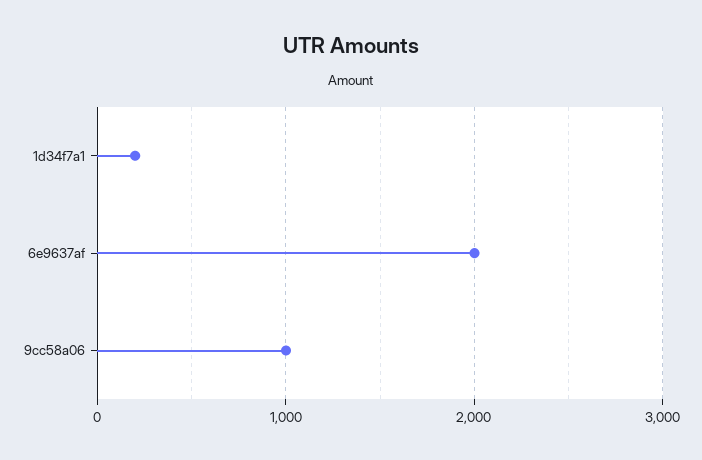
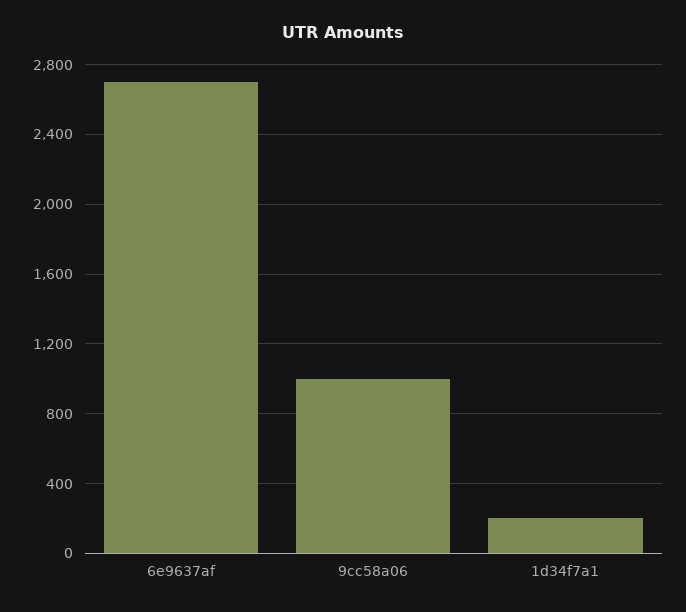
6e9637af: 2000 -> 2700

